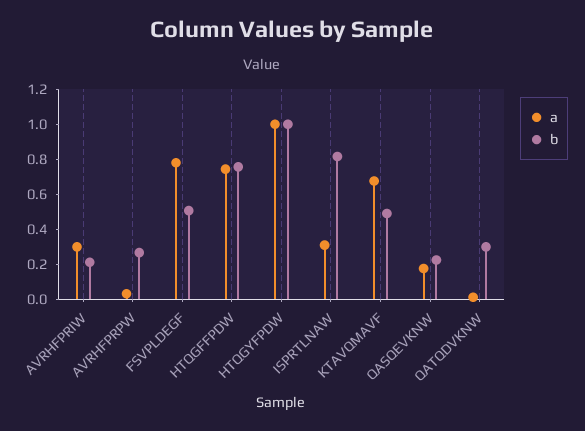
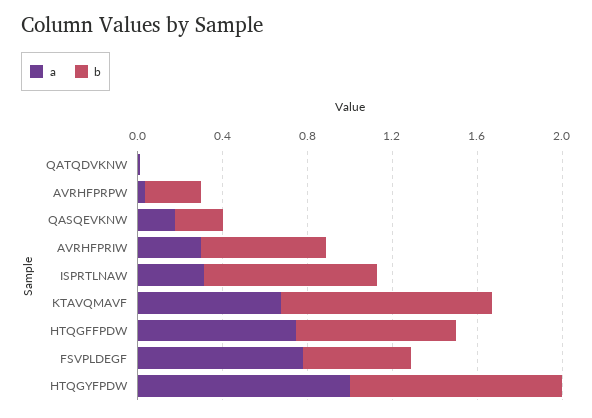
b, AVRHFPRIW: 0.2 -> 0.6
b, KTAVQMAVF: 0.5 -> 1
b, QATQDVKNW: 0.3 -> 0

